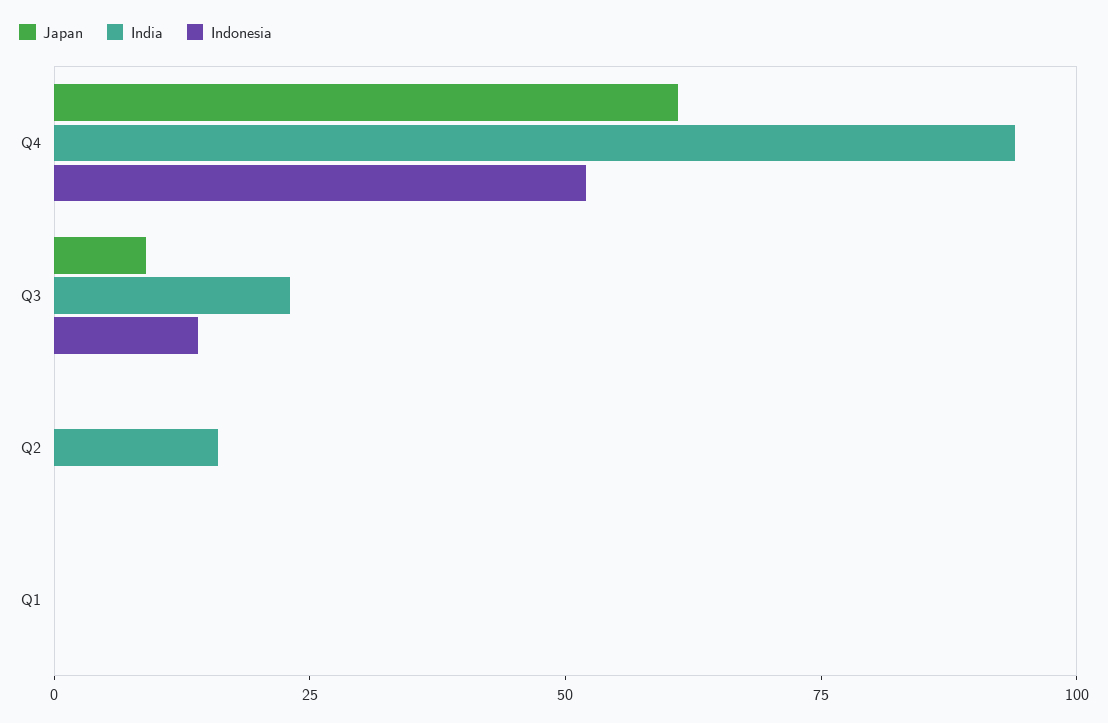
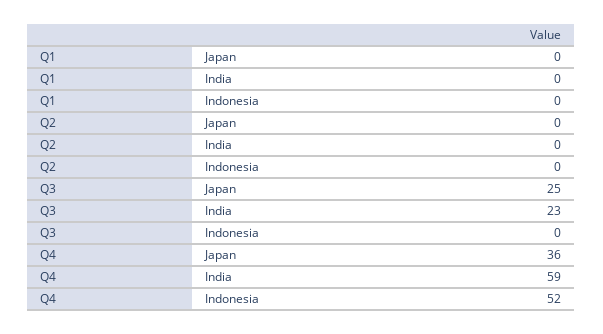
Japan, Q4: 60 -> 36
India, Q4: 95 -> 59
Japan, Q3: 10 -> 25
Indonesia, Q3: 15 -> 0
India, Q2: 15 -> 0

